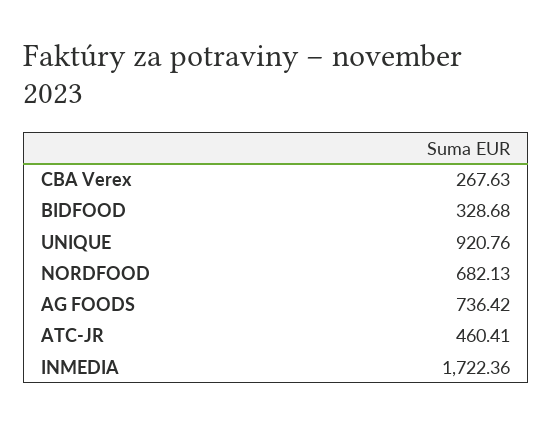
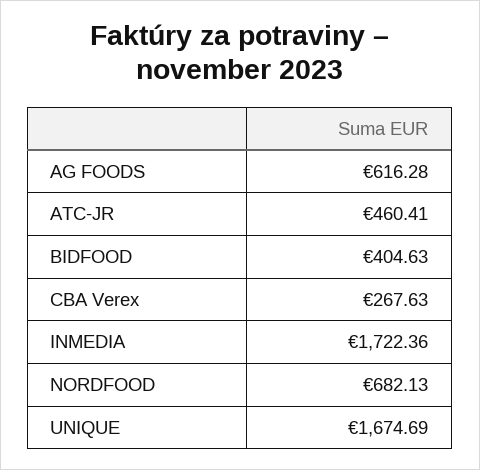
BIDFOOD: 328.68 -> 404.63
UNIQUE: 920.76 -> 1674.69
AG FOODS: 736.42 -> 616.28

